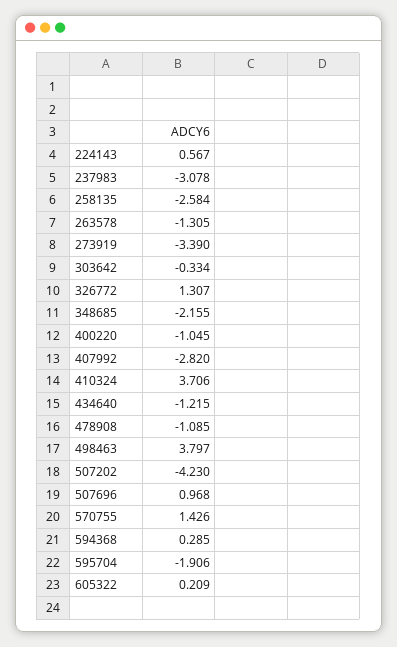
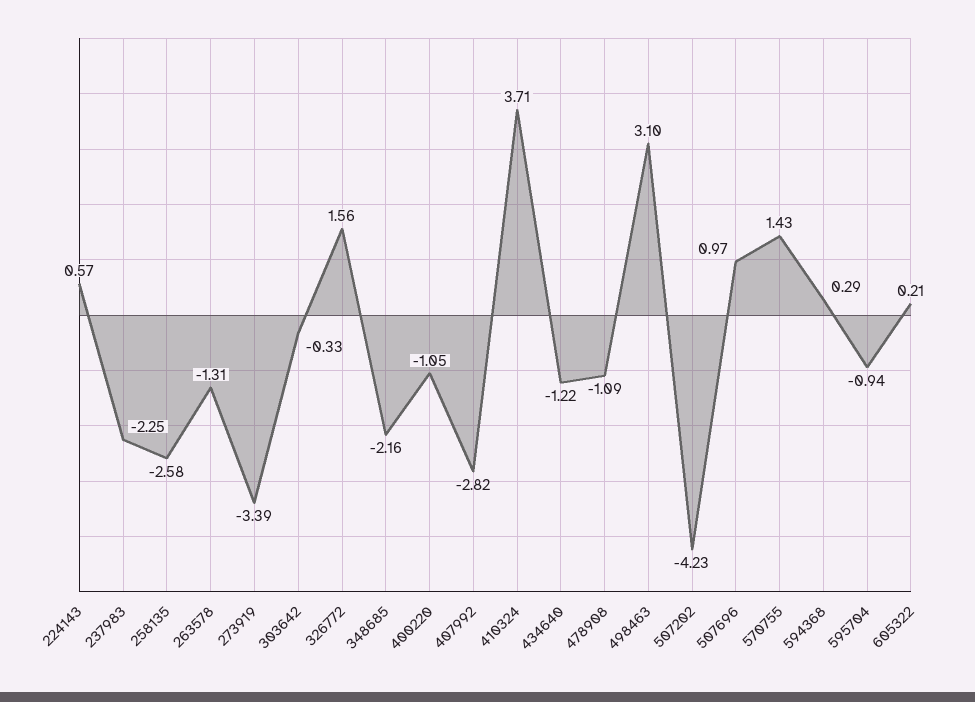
237983: -3.078 -> -2.25
326772: 1.307 -> 1.56
498463: 3.797 -> 3.1
595704: -1.906 -> -0.94

